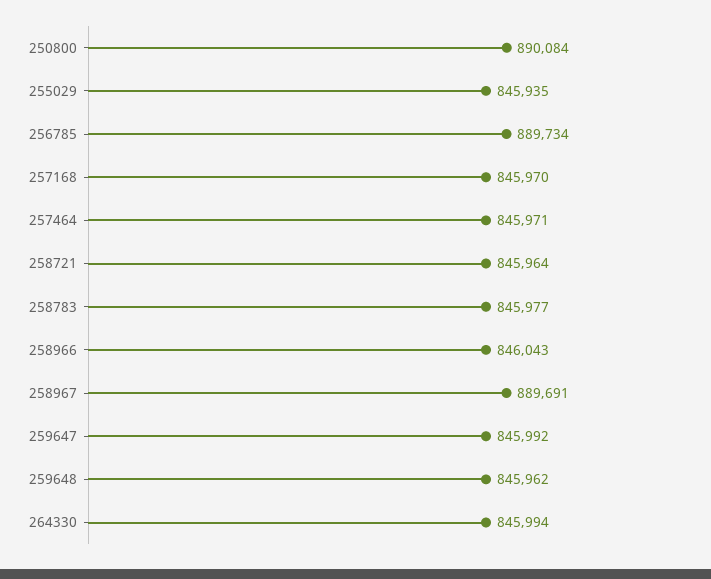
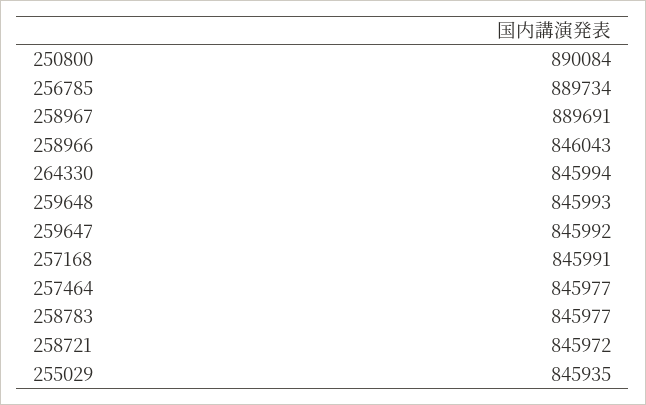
257168: 845970 -> 845991
257464: 845971 -> 845977
258721: 845964 -> 845972
259648: 845962 -> 845993

